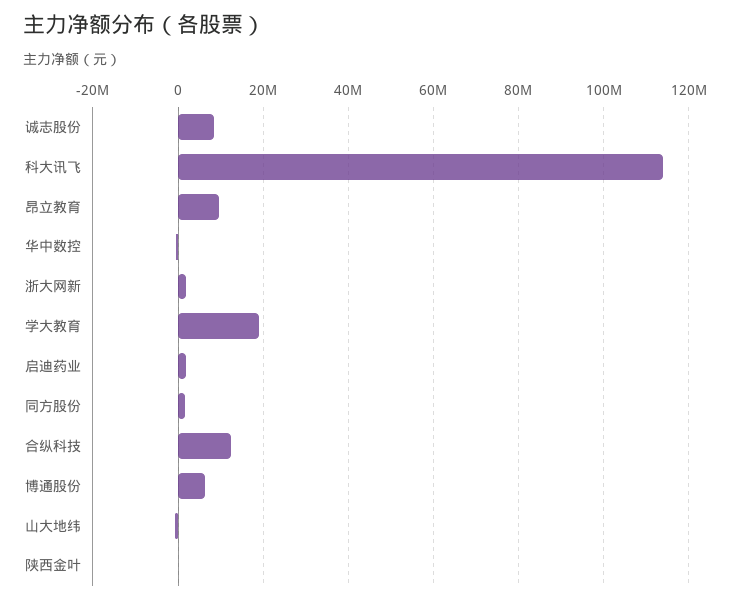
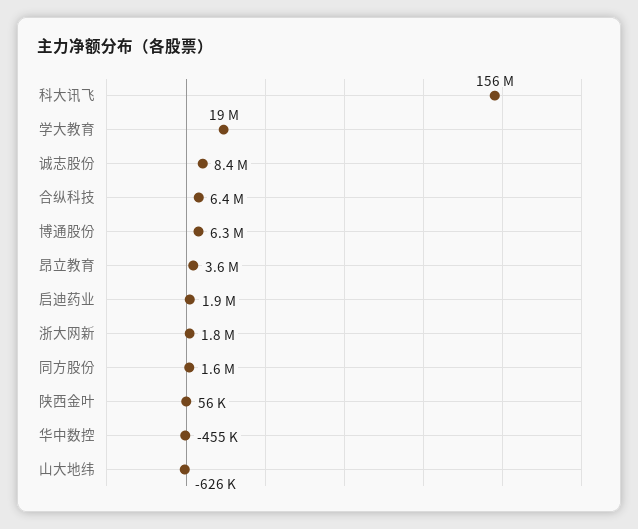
科大讯飞: 114000000 -> 156000000
昂立教育: 10000000 -> 3600000
合纵科技: 12000000 -> 6400000

